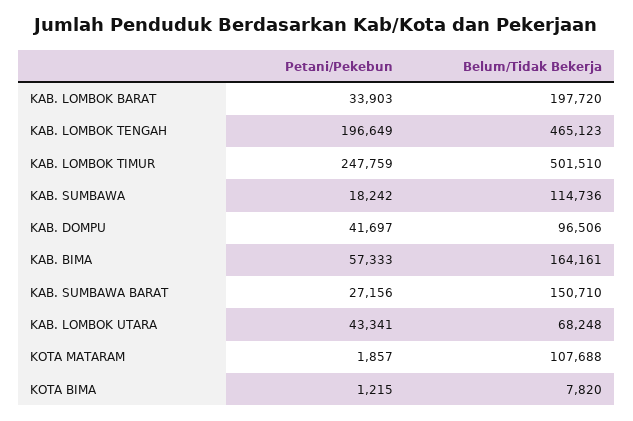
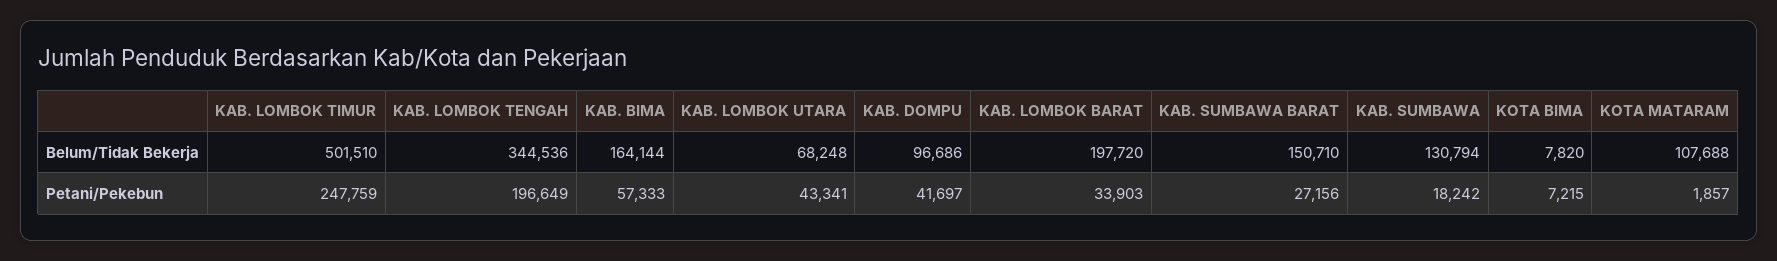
Belum/Tidak Bekerja, KAB. LOMBOK TENGAH: 465123 -> 344536
Belum/Tidak Bekerja, KAB. SUMBAWA: 114736 -> 130794
Belum/Tidak Bekerja, KAB. DOMPU: 96506 -> 96686
Belum/Tidak Bekerja, KAB. BIMA: 164161 -> 164144
Petani/Pekebun, KOTA BIMA: 1215 -> 7215

